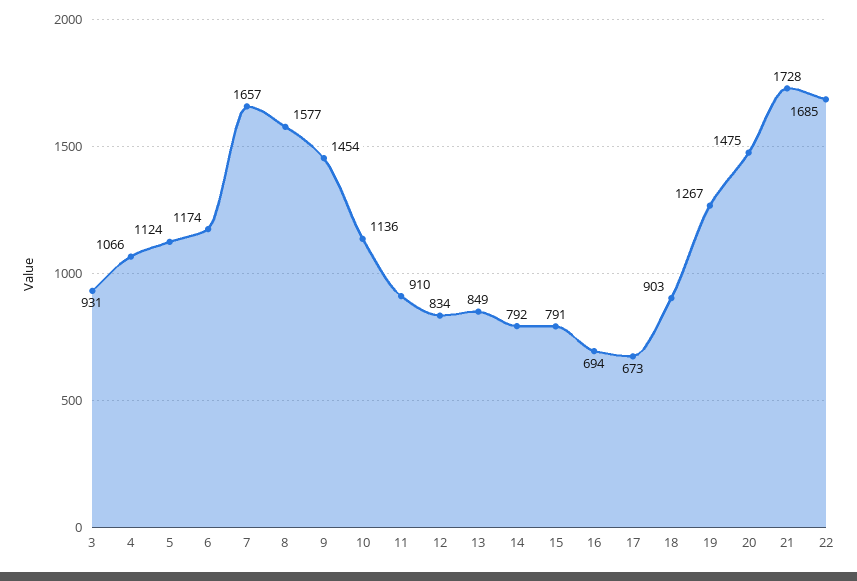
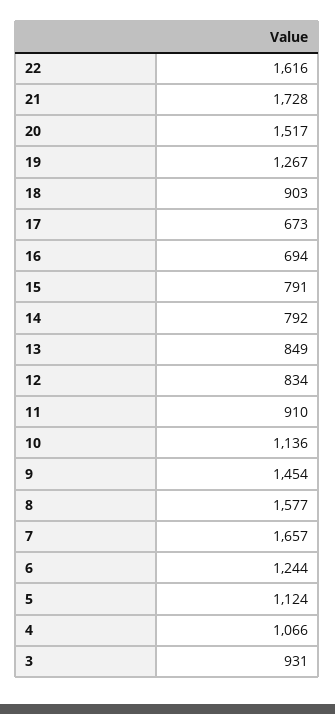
6: 1174 -> 1244
20: 1475 -> 1517
22: 1685 -> 1616

